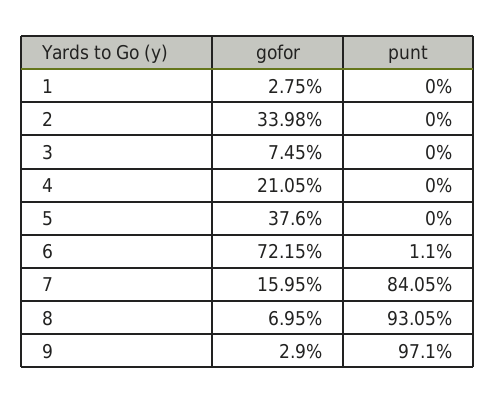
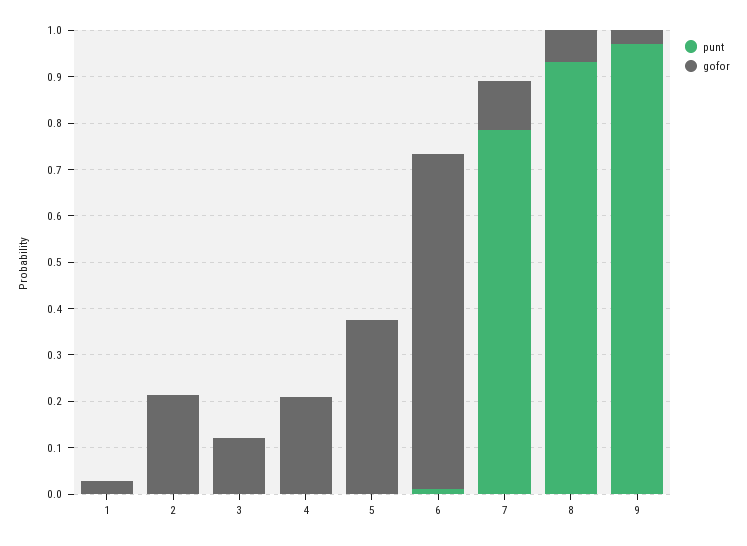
gofor, 2: 0.3398 -> 0.22
gofor, 3: 0.0745 -> 0.12
gofor, 7: 0.1595 -> 0.1
punt, 7: 0.8405 -> 0.78

